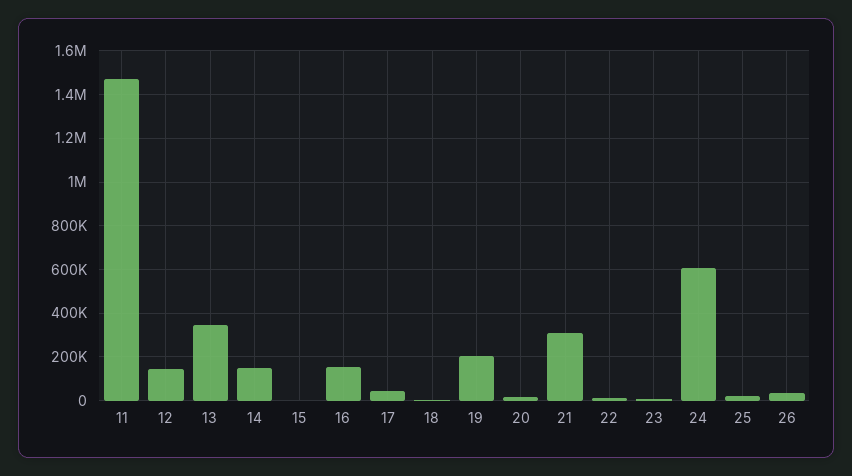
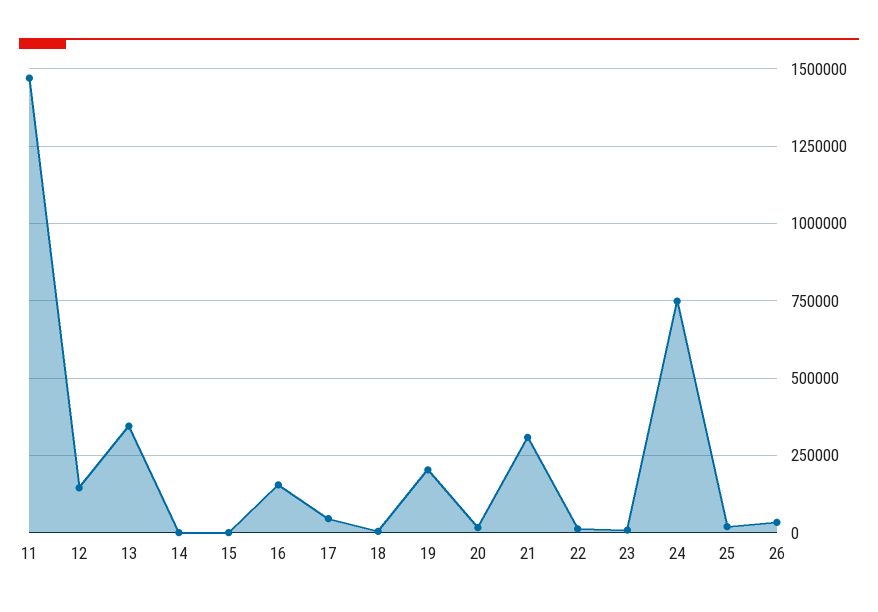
14: 150000 -> 0
24: 600000 -> 750000

